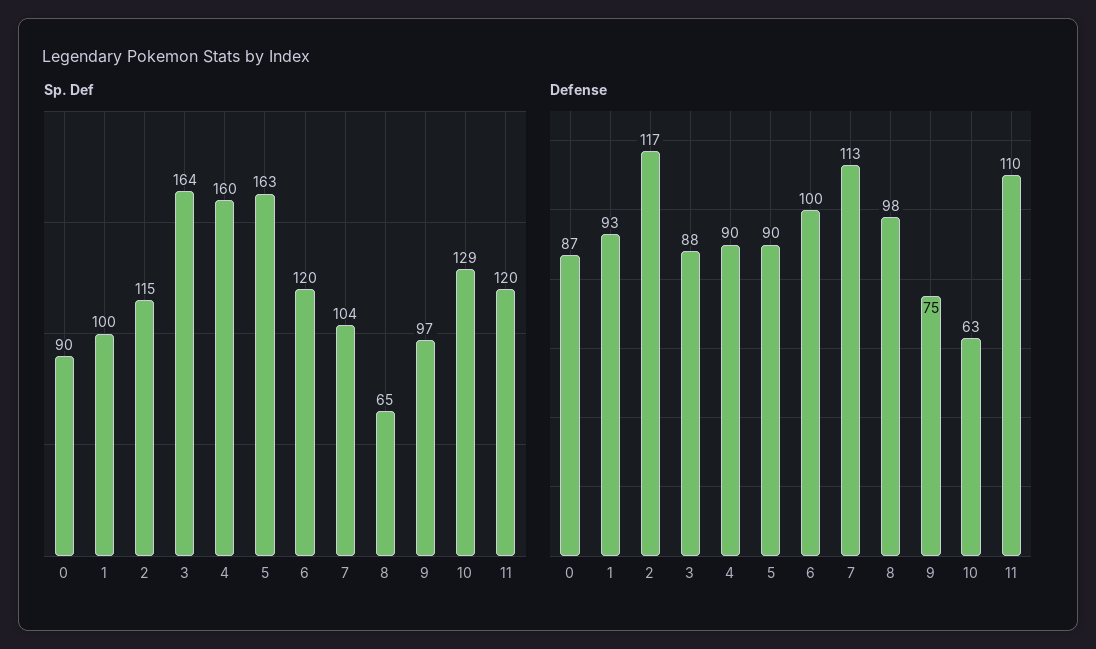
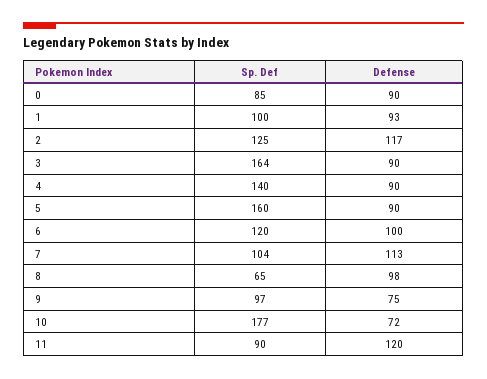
Sp. Def, 0: 90 -> 85
Sp. Def, 2: 115 -> 125
Sp. Def, 4: 160 -> 140
Sp. Def, 5: 163 -> 160
Sp. Def, 10: 129 -> 177
Sp. Def, 11: 120 -> 90
Defense, 0: 87 -> 90
Defense, 3: 88 -> 90
Defense, 10: 63 -> 72
Defense, 11: 110 -> 120

